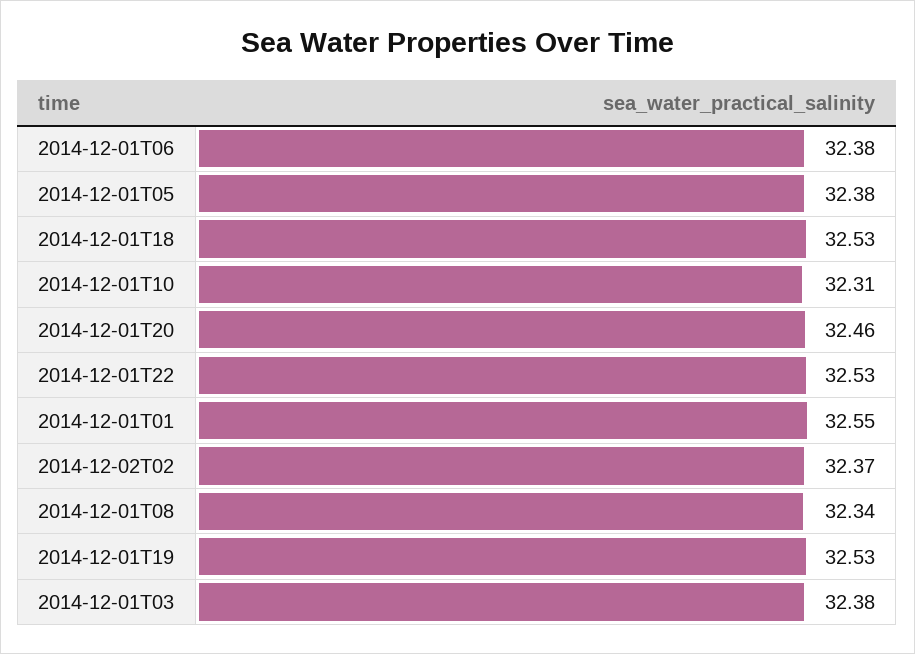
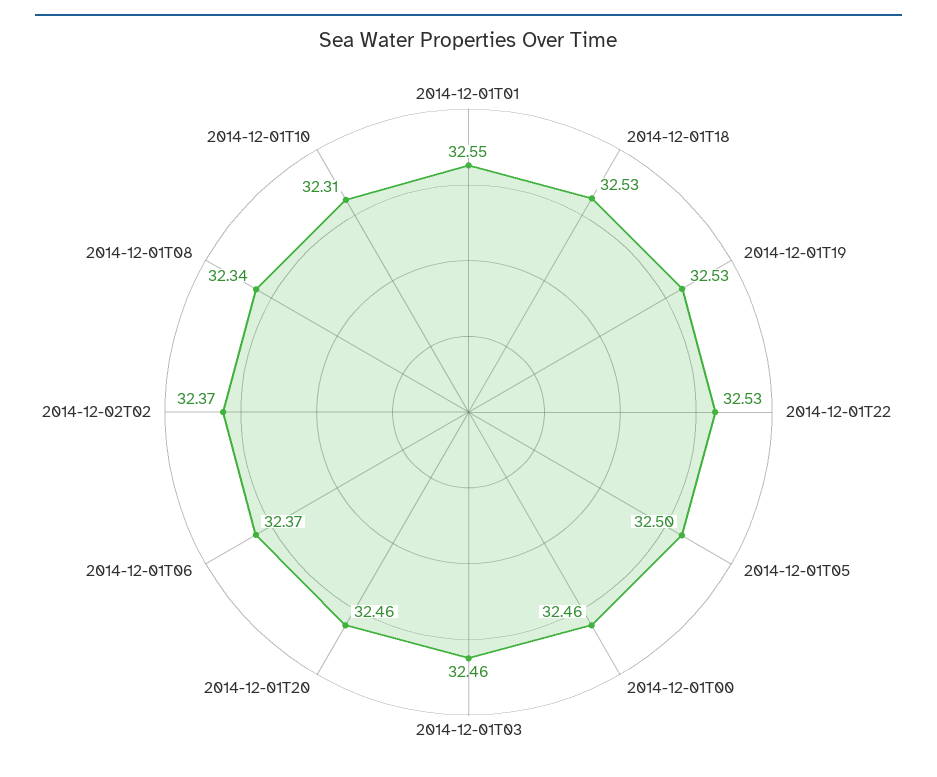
2014-12-01T06: 32.38 -> 32.37
2014-12-01T05: 32.38 -> 32.5
2014-12-01T03: 32.38 -> 32.46
2014-12-01T00: none -> 32.46

